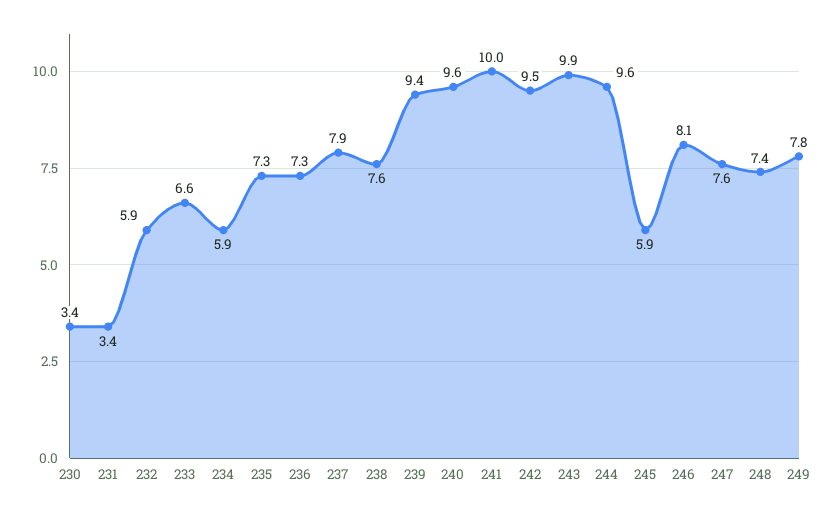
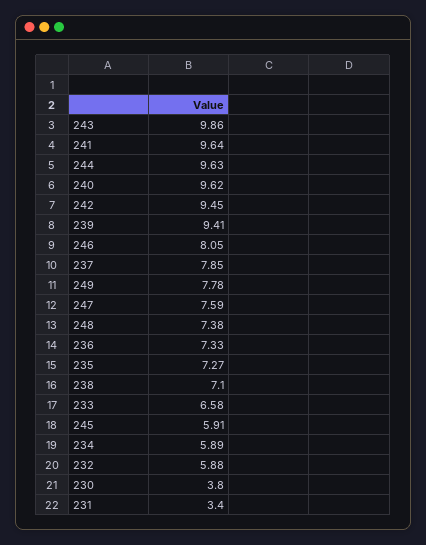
230: 3.4 -> 3.8
238: 7.6 -> 7.1
241: 10 -> 9.64

